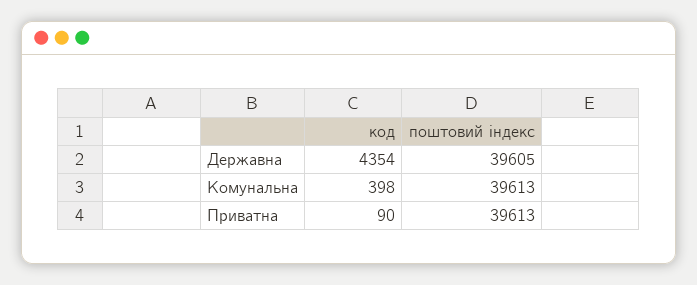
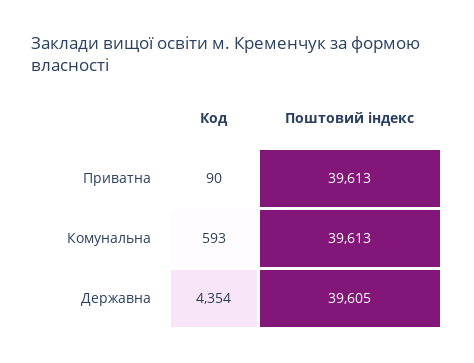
код, Комунальна: 398 -> 593

